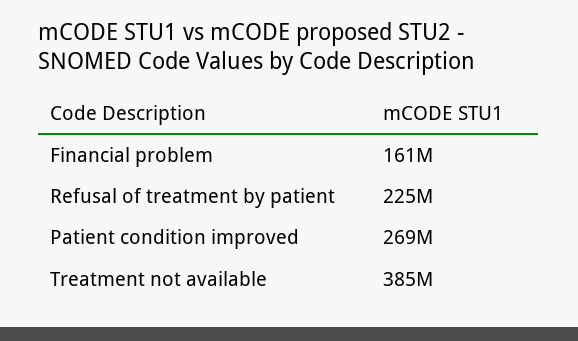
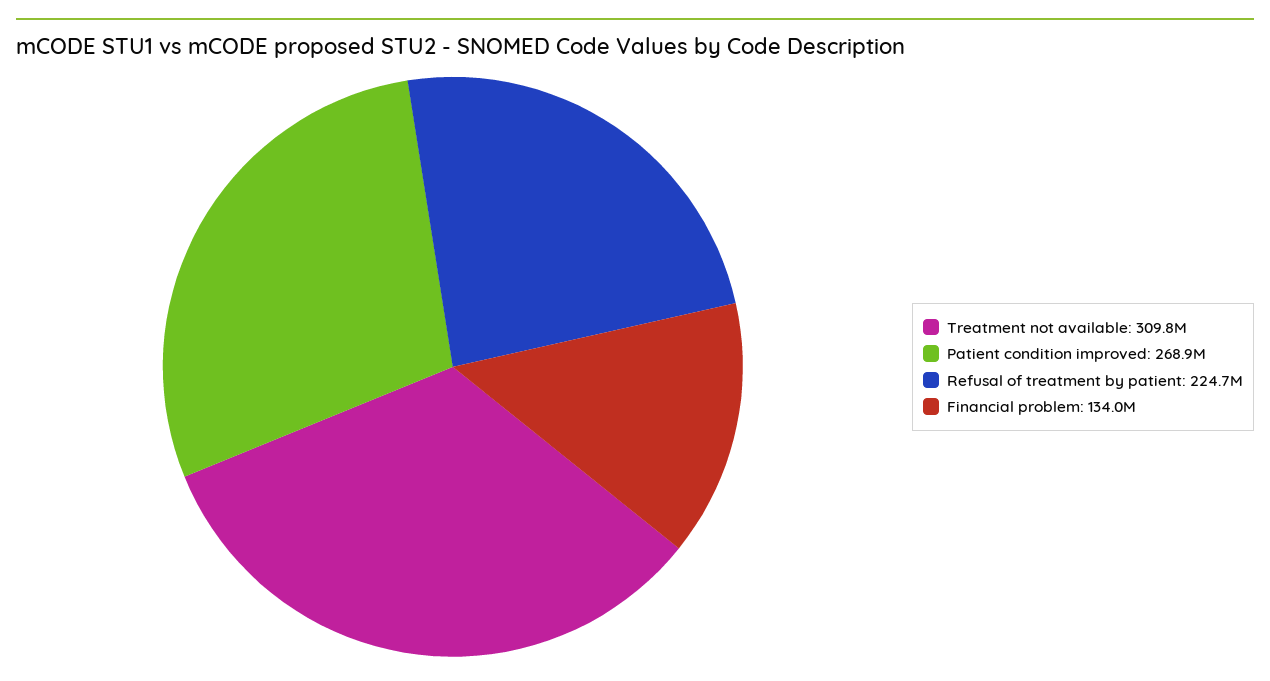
Financial problem: 161000000 -> 134000000
Treatment not available: 385000000 -> 309800000

